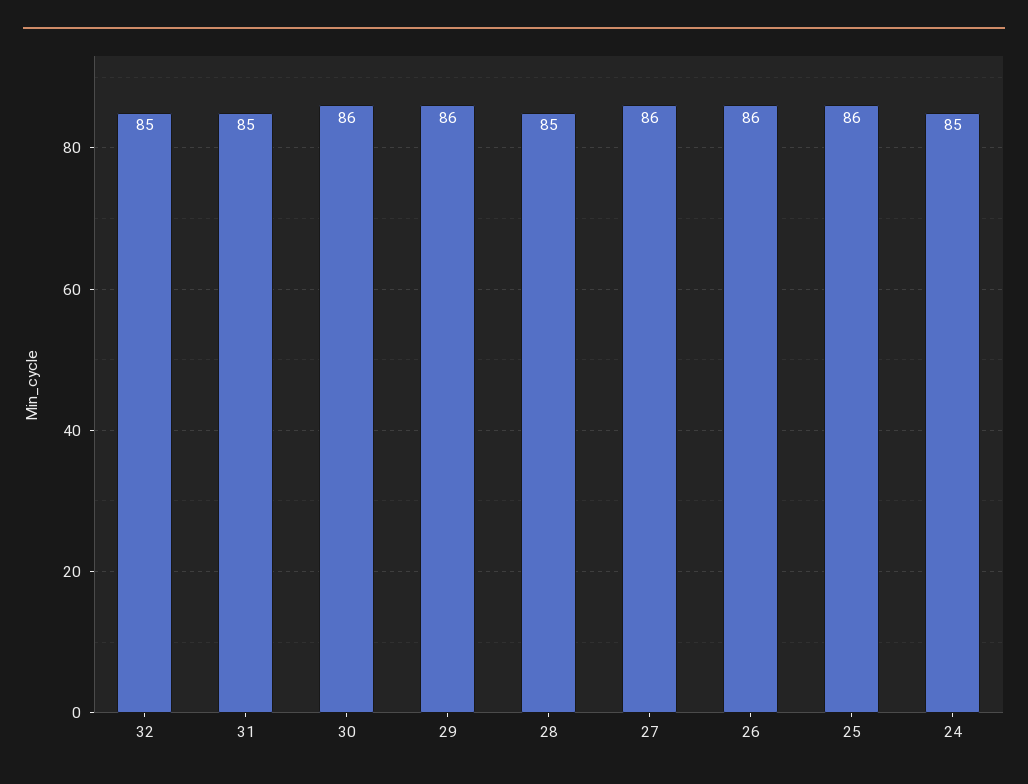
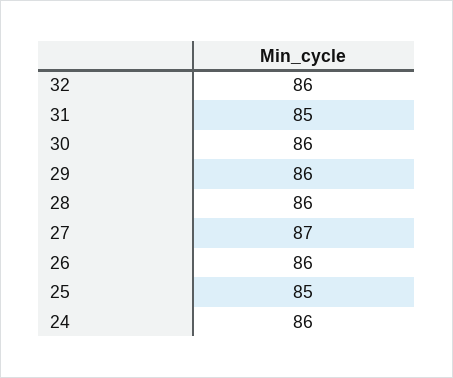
32: 85 -> 86
28: 85 -> 86
27: 86 -> 87
25: 86 -> 85
24: 85 -> 86

